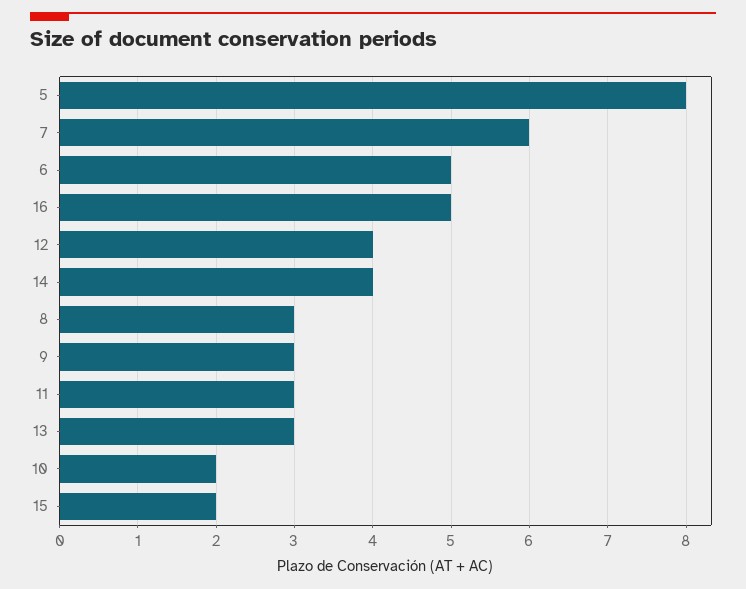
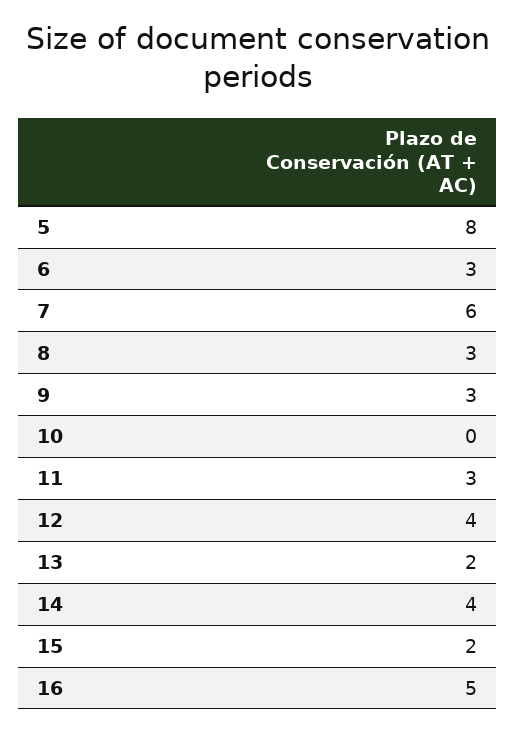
6: 5 -> 3
13: 3 -> 2
10: 2 -> 0

